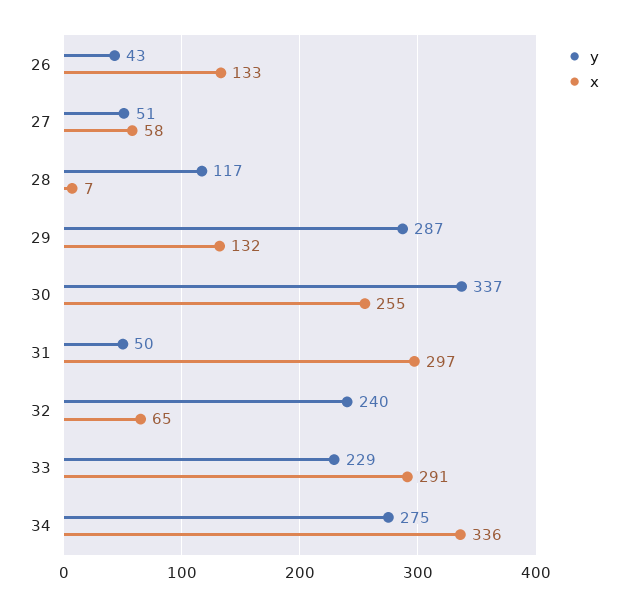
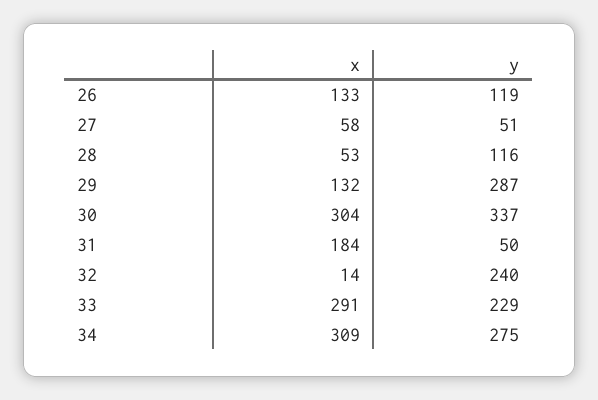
y, 26: 43 -> 119
y, 28: 117 -> 116
x, 28: 7 -> 53
x, 30: 255 -> 304
x, 31: 297 -> 184
x, 32: 65 -> 14
x, 34: 336 -> 309

